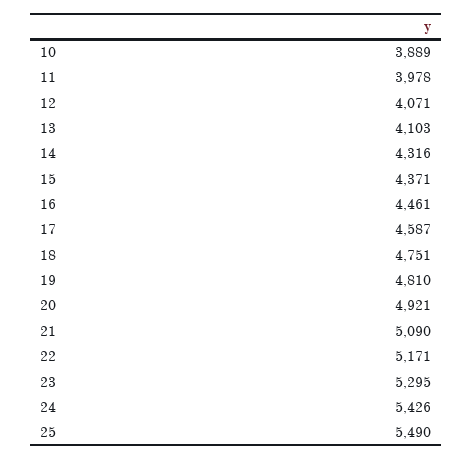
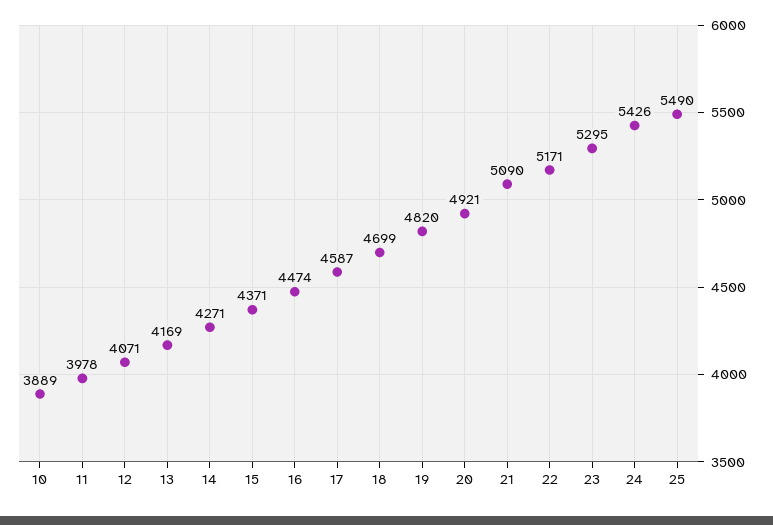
13: 4103 -> 4169
14: 4316 -> 4271
16: 4461 -> 4474
18: 4751 -> 4699
19: 4810 -> 4820

